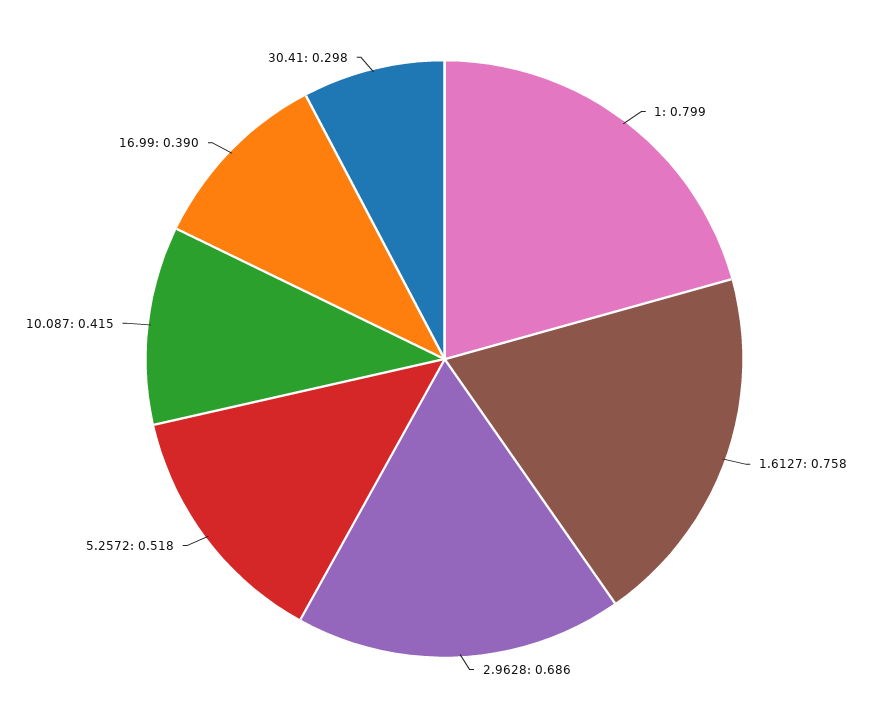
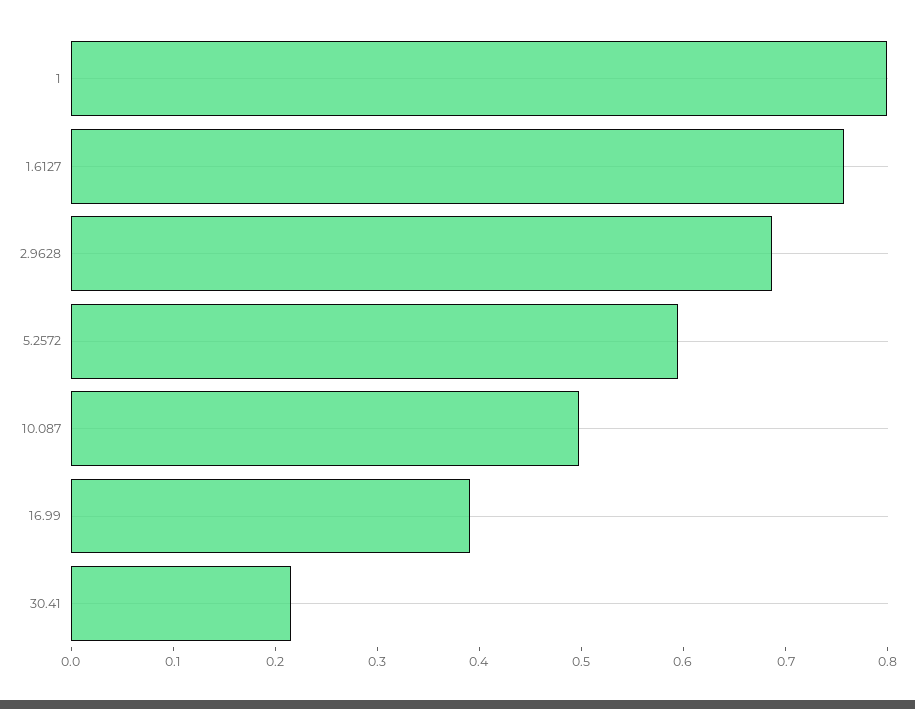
5.2572: 0.518 -> 0.6
10.087: 0.415 -> 0.5
30.41: 0.298 -> 0.22

